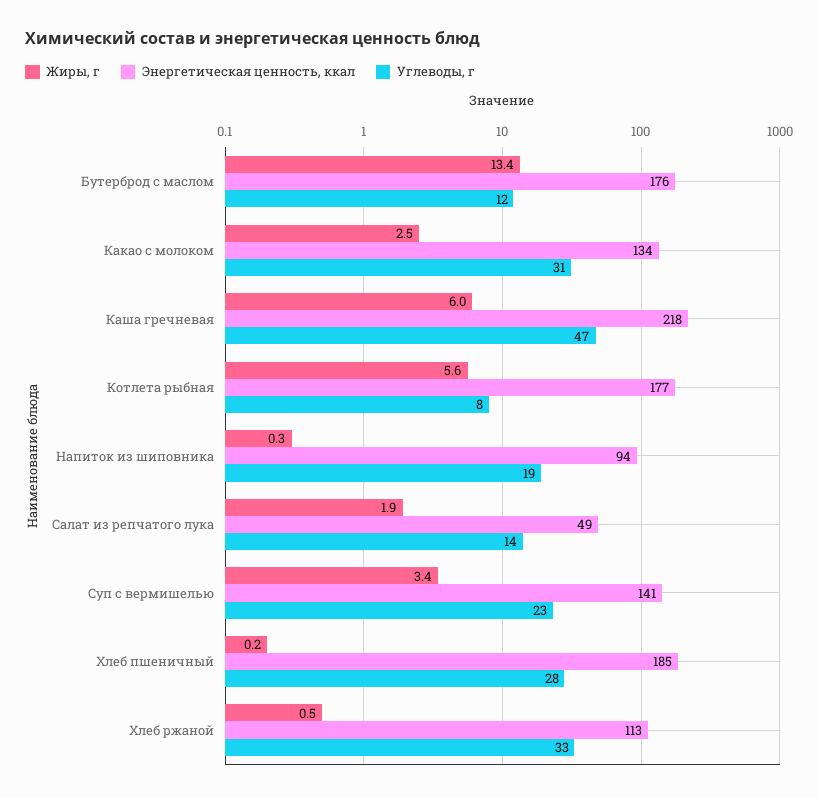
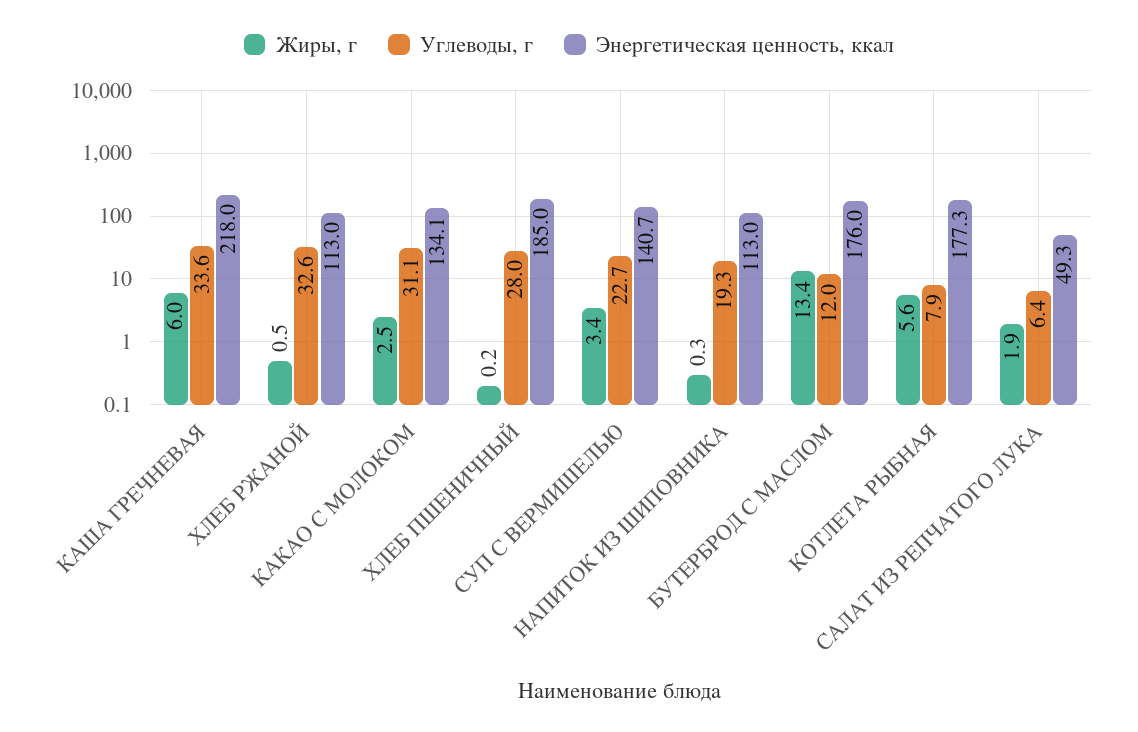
Углеводы, г, Каша гречневая: 47 -> 33.6
Энергетическая ценность, ккал, Напиток из шиповника: 94 -> 113
Углеводы, г, Салат из репчатого лука: 14 -> 6.4

